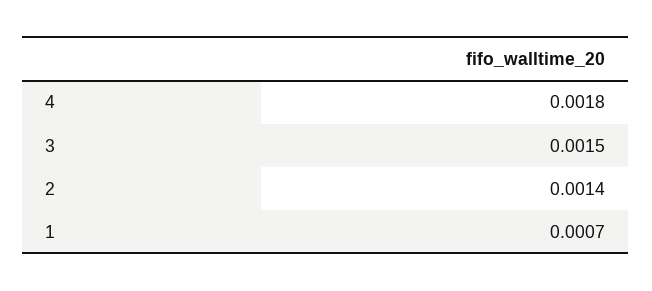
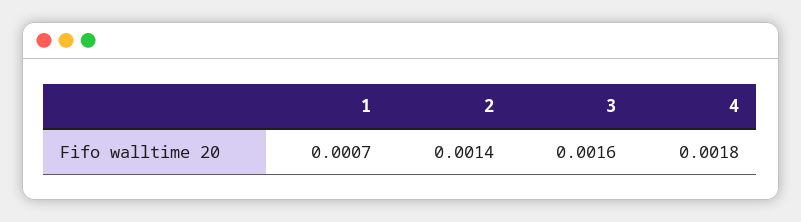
3: 0.0015 -> 0.0016

